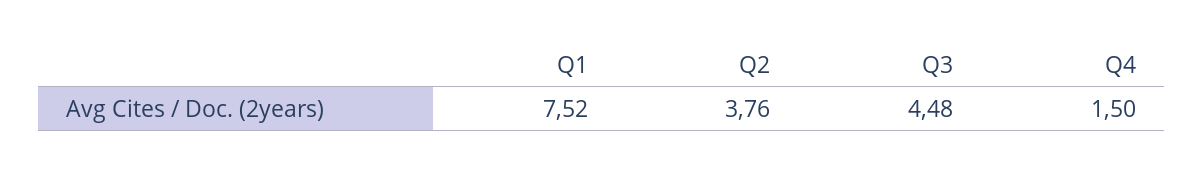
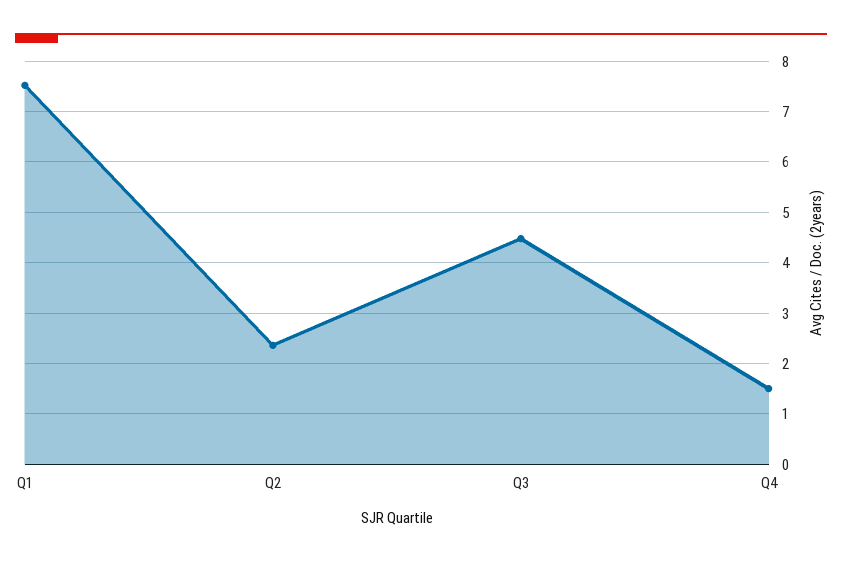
Q2: 3.76 -> 2.4

